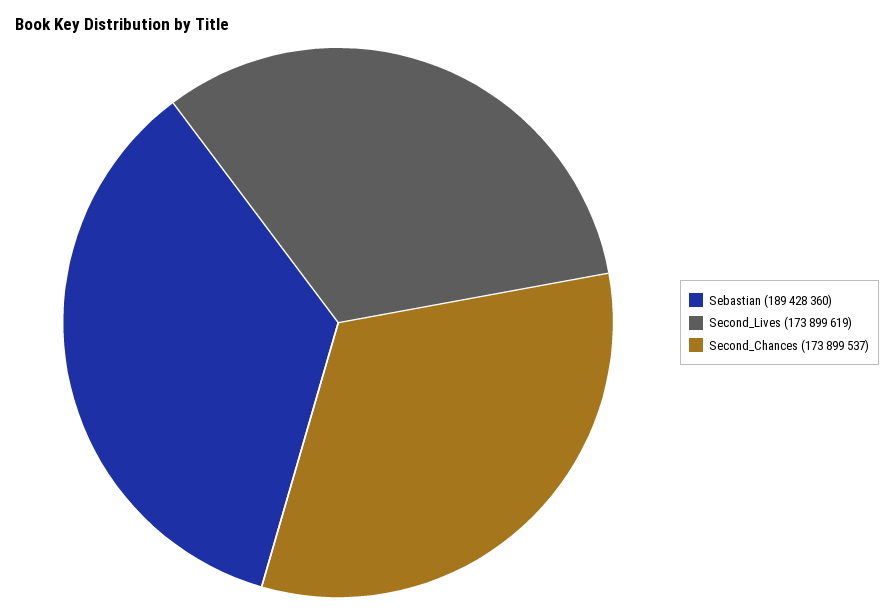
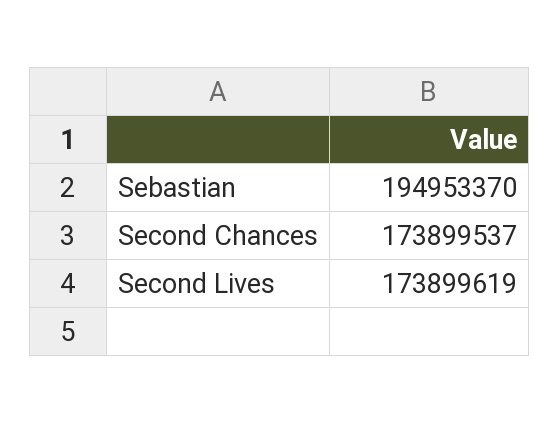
Sebastian: 189428360 -> 194953370

